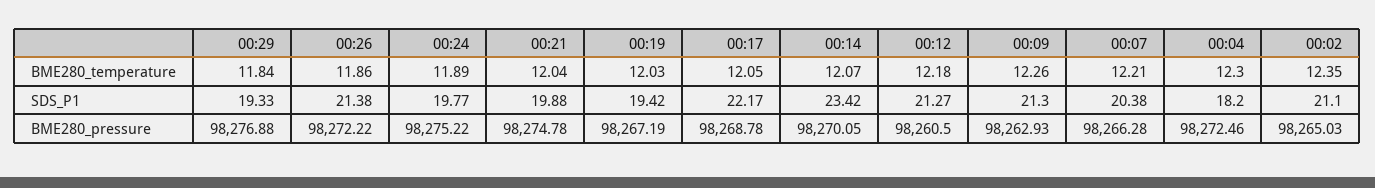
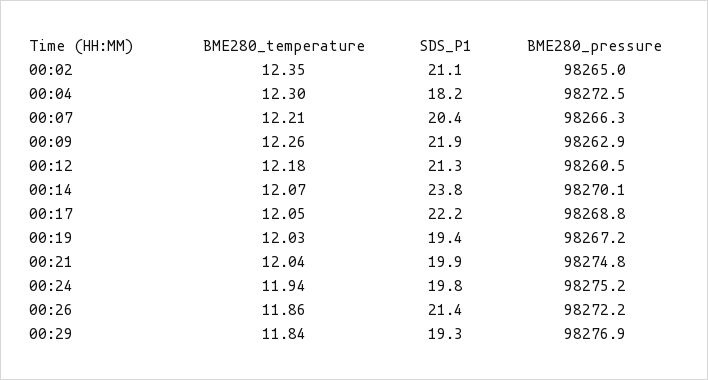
00:24, BME280_temperature: 11.89 -> 11.94
00:14, SDS_P1: 23.42 -> 23.8
00:09, SDS_P1: 21.3 -> 21.9

